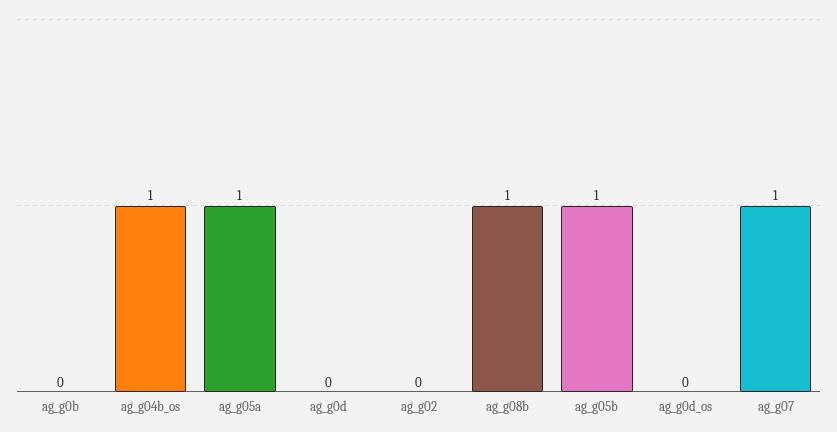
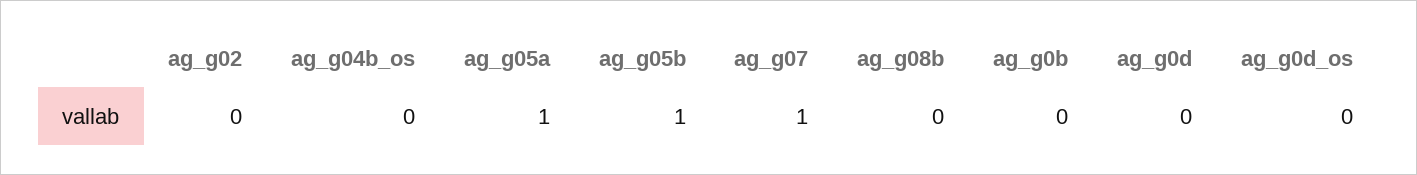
ag_g04b_os: 1 -> 0
ag_g08b: 1 -> 0

